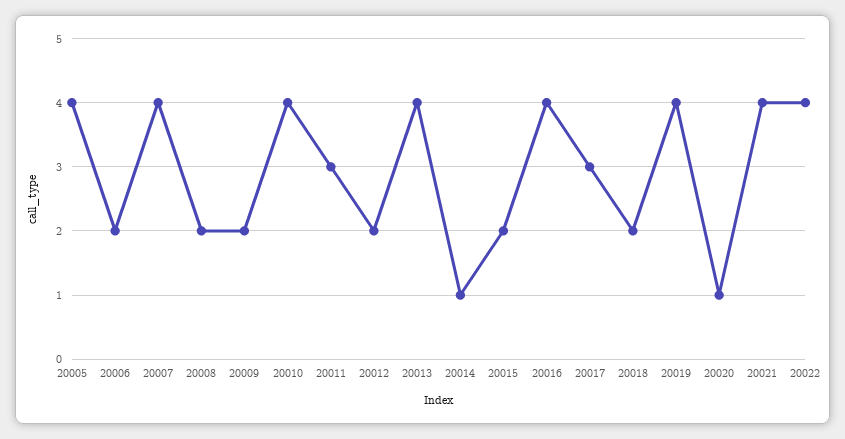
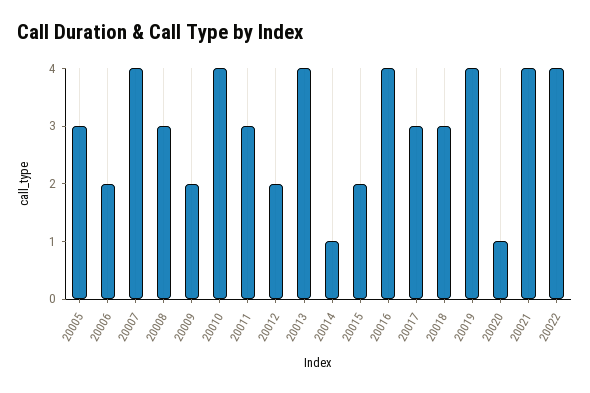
20005: 4 -> 3
20008: 2 -> 3
20018: 2 -> 3

